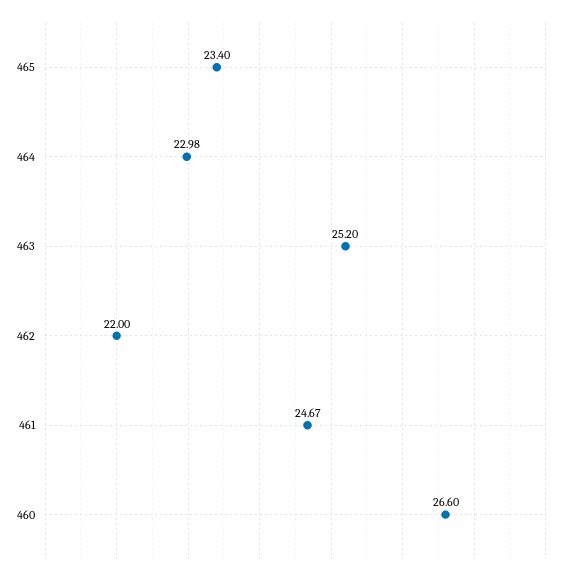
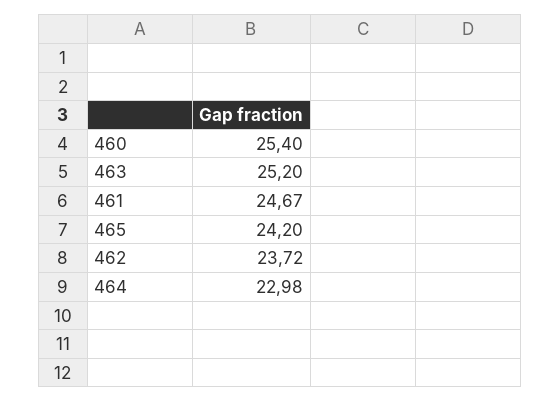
465: 23.4 -> 24.2
462: 22 -> 23.72
460: 26.6 -> 25.4

